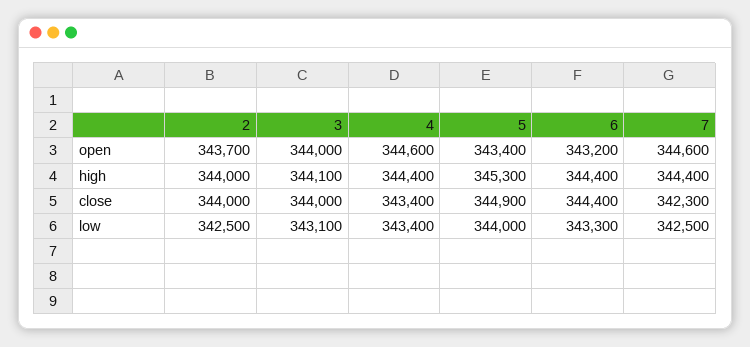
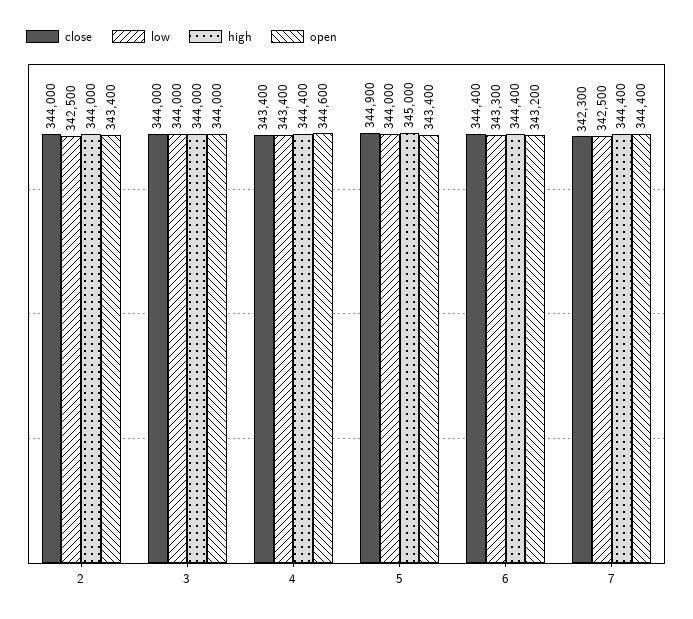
open, 2: 343700 -> 343400
open, 7: 344600 -> 344400
high, 3: 344100 -> 344000
high, 5: 345300 -> 345000
low, 3: 343100 -> 344000

